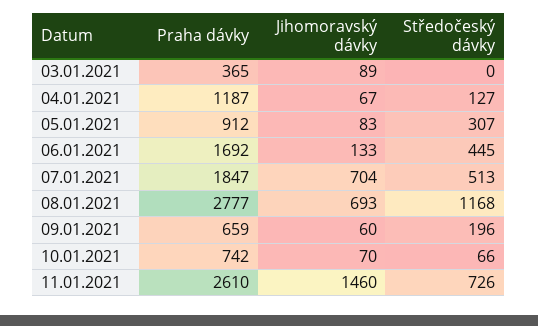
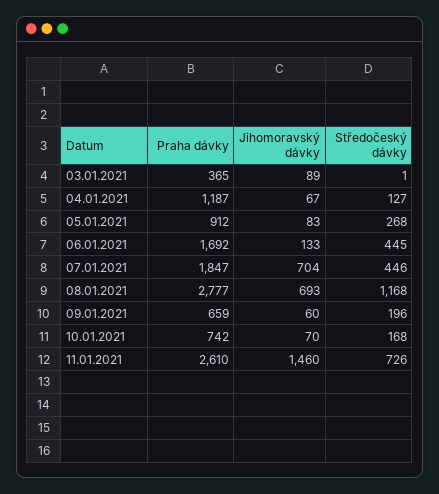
Středočeský dávky, 03.01.2021: 0 -> 1
Středočeský dávky, 05.01.2021: 307 -> 268
Středočeský dávky, 07.01.2021: 513 -> 446
Středočeský dávky, 10.01.2021: 66 -> 168

